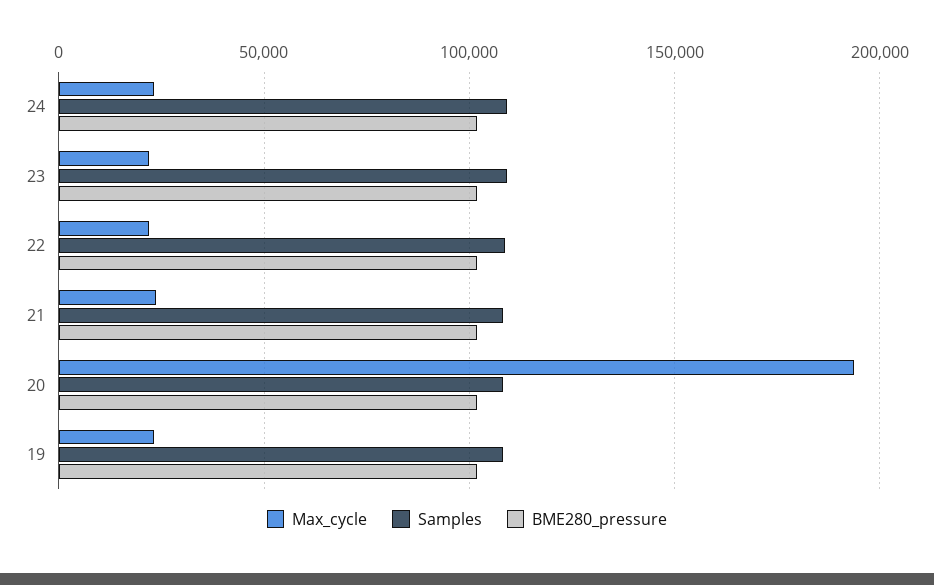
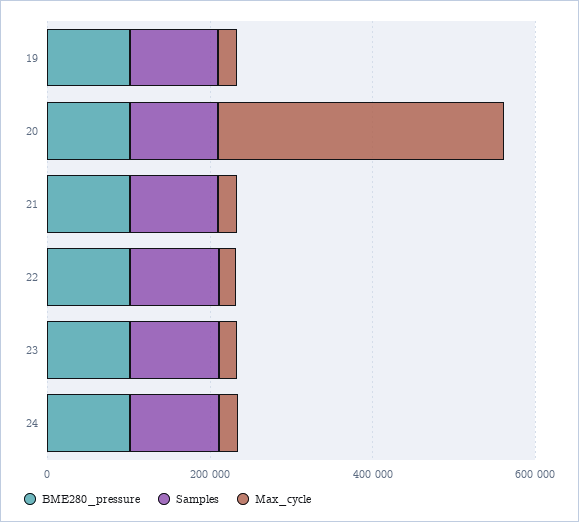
Max_cycle, 20: 195000 -> 350000

